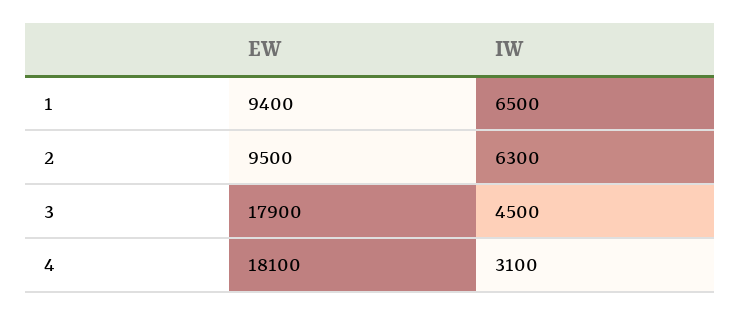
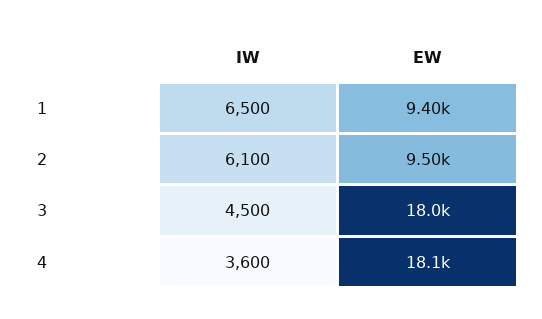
IW, 2: 6300 -> 6100
EW, 3: 17900 -> 18000
IW, 4: 3100 -> 3600

